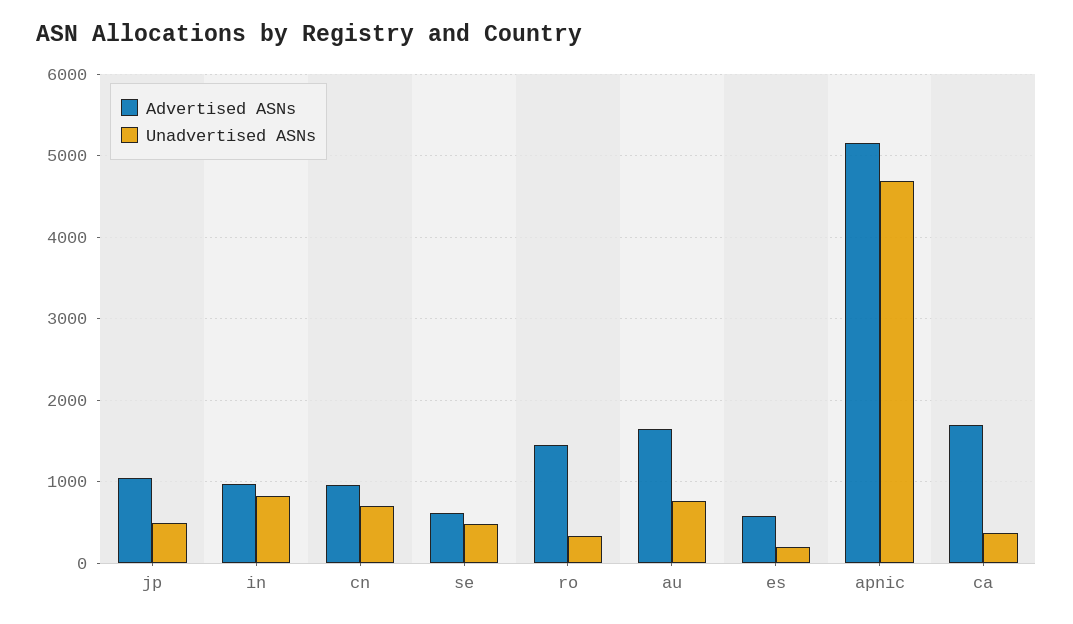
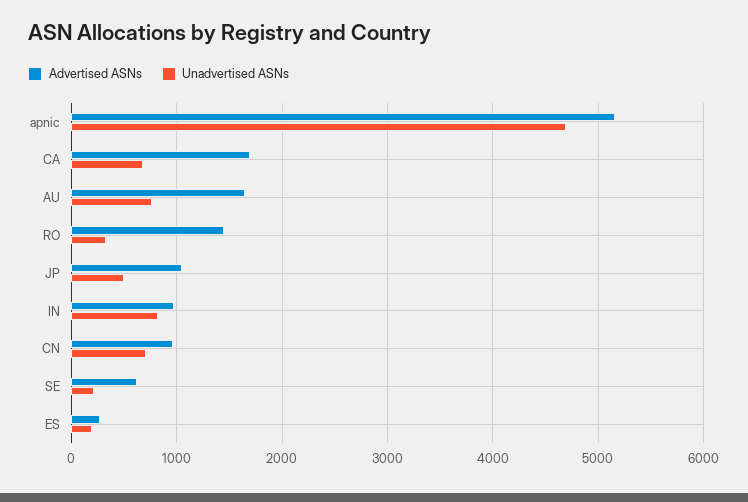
Unadvertised ASNs, se: 500 -> 200
Advertised ASNs, es: 600 -> 300
Unadvertised ASNs, ca: 400 -> 700

